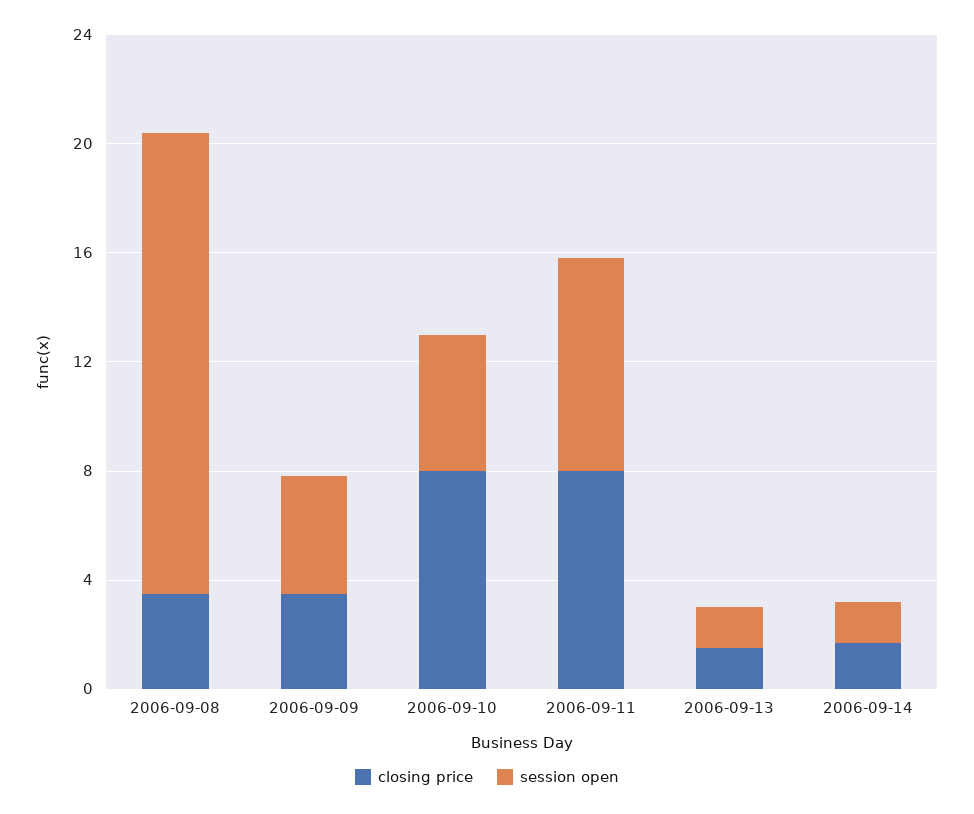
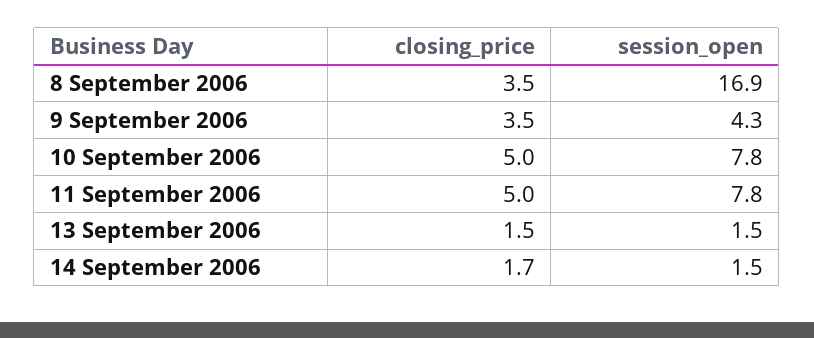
closing price, 2006-09-10: 8 -> 5
session open, 2006-09-10: 5 -> 7.8
closing price, 2006-09-11: 8 -> 5

